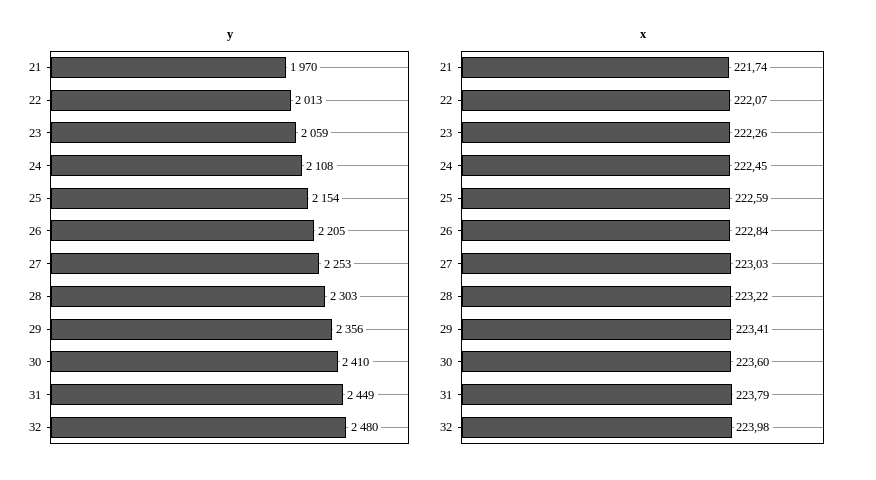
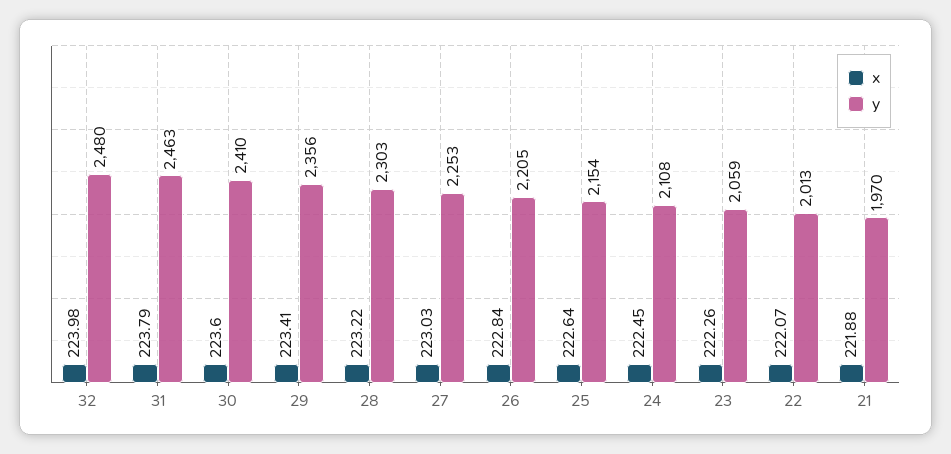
y, 31: 2449 -> 2463
x, 21: 221.74 -> 221.88
x, 25: 222.59 -> 222.64

